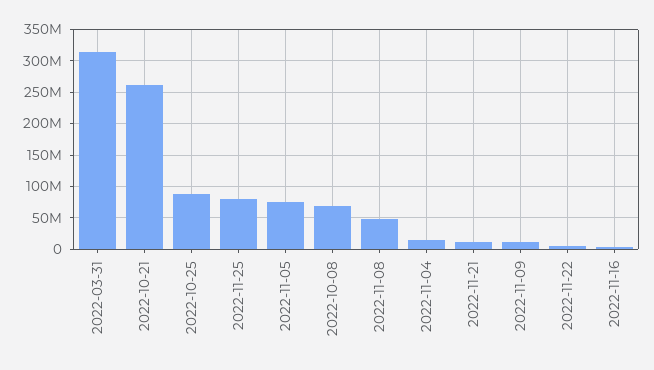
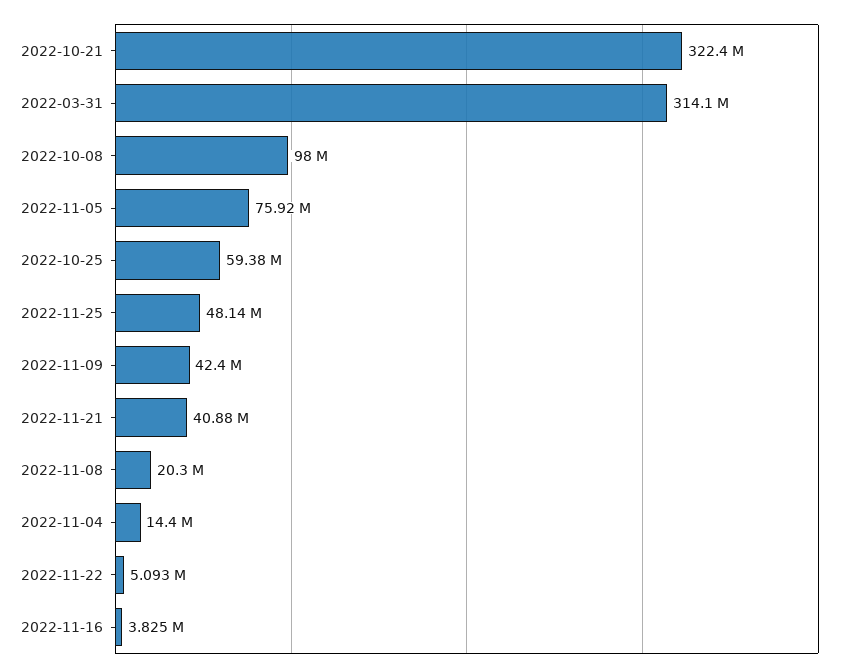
2022-10-21: 260000000 -> 322400000
2022-10-25: 90000000 -> 59380000
2022-11-25: 80000000 -> 48140000
2022-10-08: 70000000 -> 98000000
2022-11-08: 50000000 -> 20300000
2022-11-21: 10000000 -> 40880000
2022-11-09: 10000000 -> 42400000

